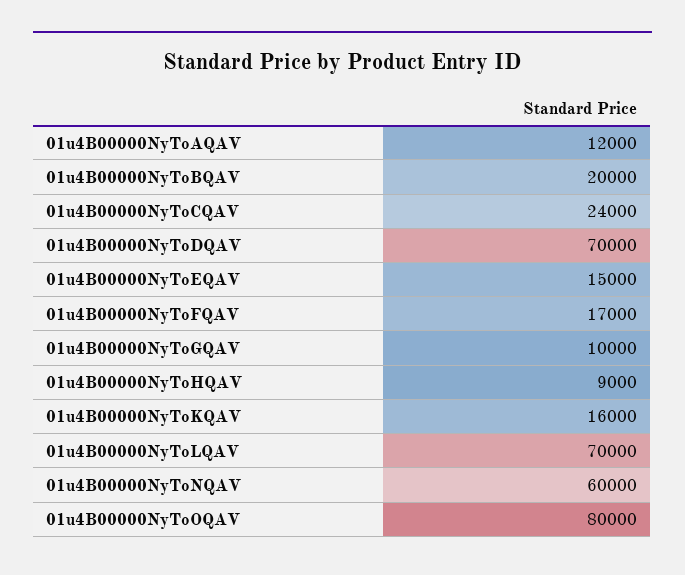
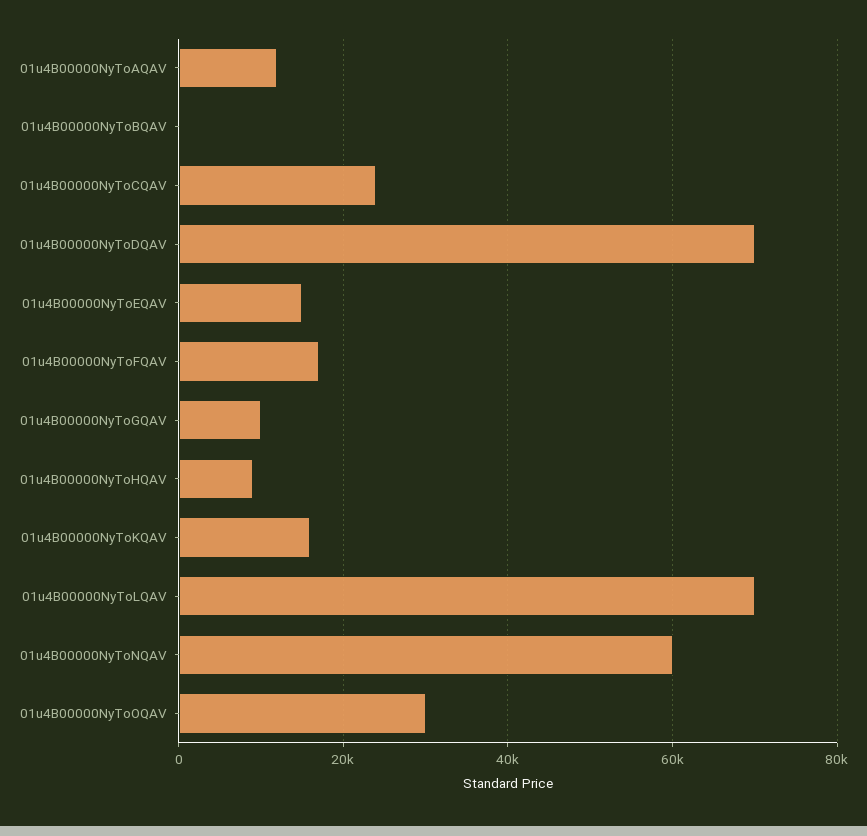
01u4B00000NyToBQAV: 20000 -> 0
01u4B00000NyToOQAV: 80000 -> 30000

